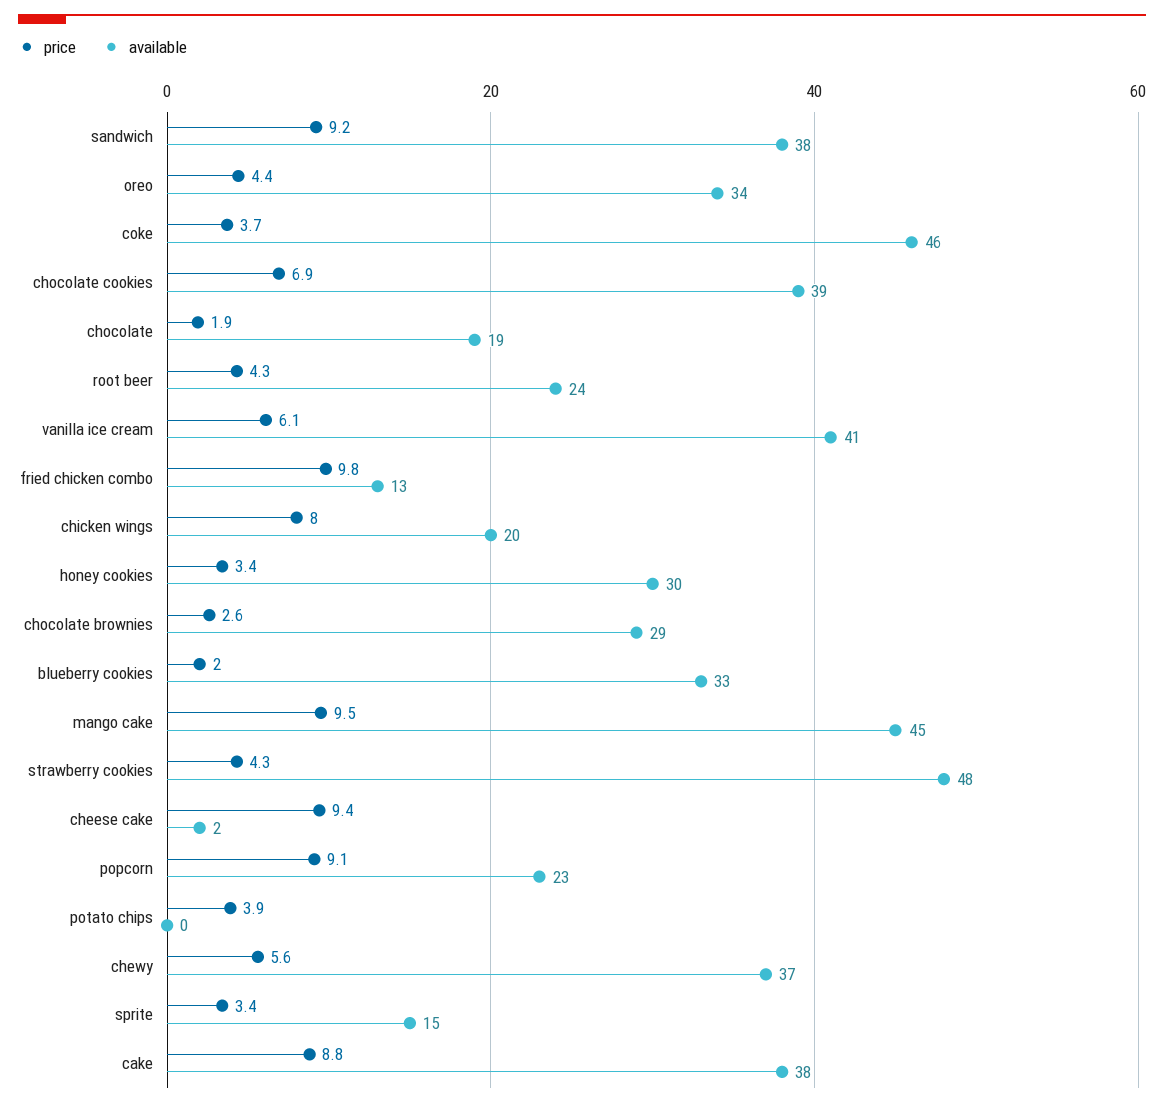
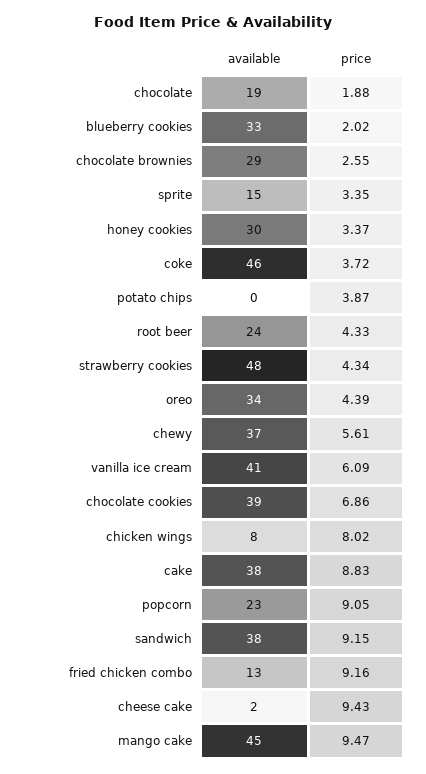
price, fried chicken combo: 9.8 -> 9.16
available, chicken wings: 20 -> 8

